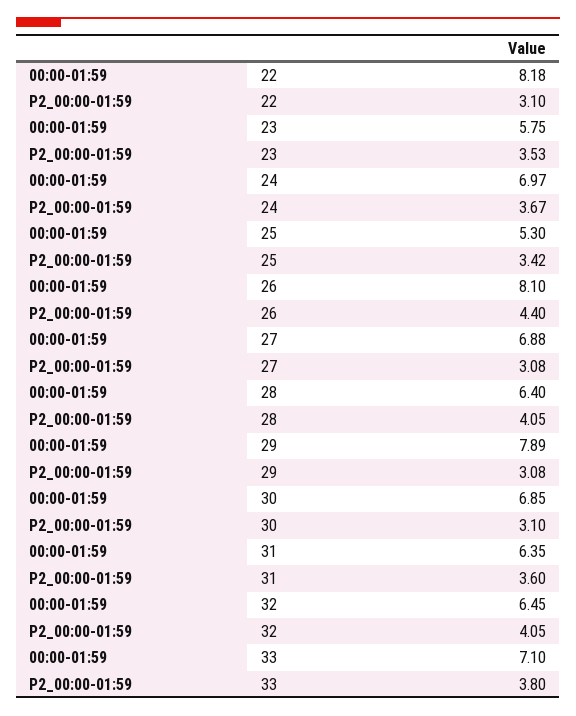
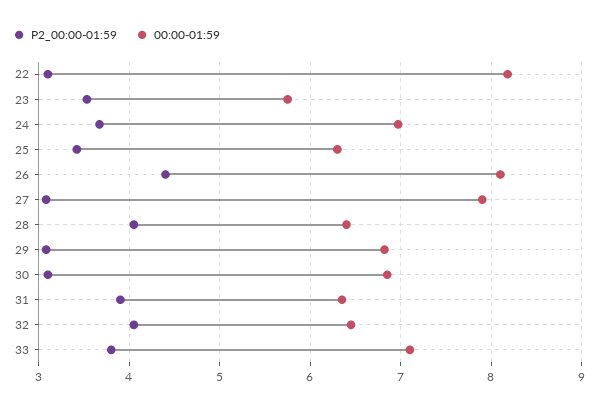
00:00-01:59, 25: 5.3 -> 6.3
00:00-01:59, 27: 6.88 -> 7.9
00:00-01:59, 29: 7.89 -> 6.8
P2_00:00-01:59, 31: 3.6 -> 3.9

